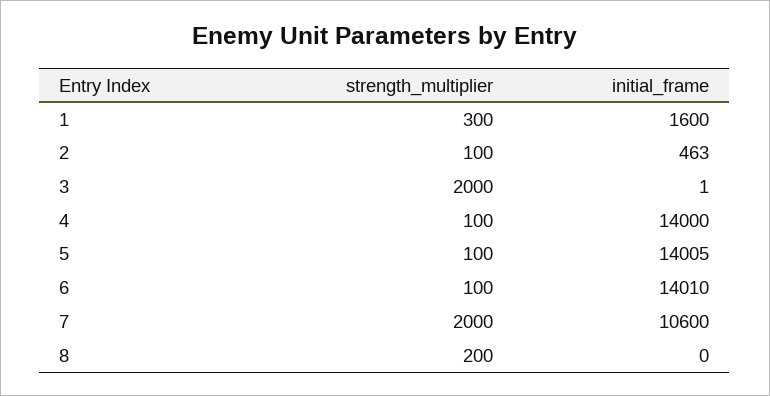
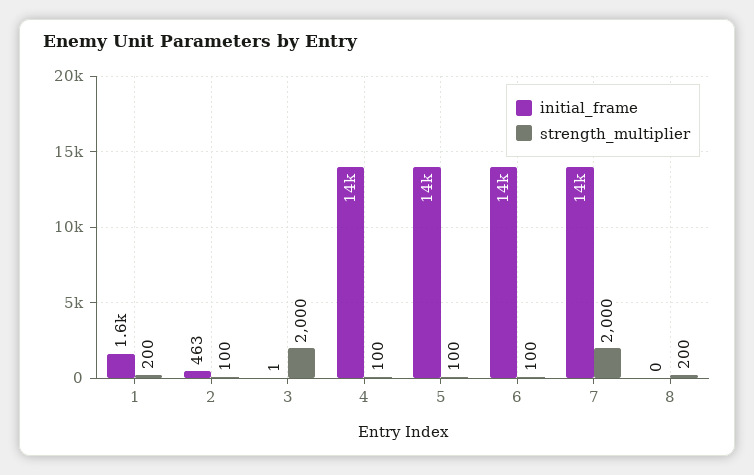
strength_multiplier, 1: 300 -> 200
initial_frame, 7: 10600 -> 14000

